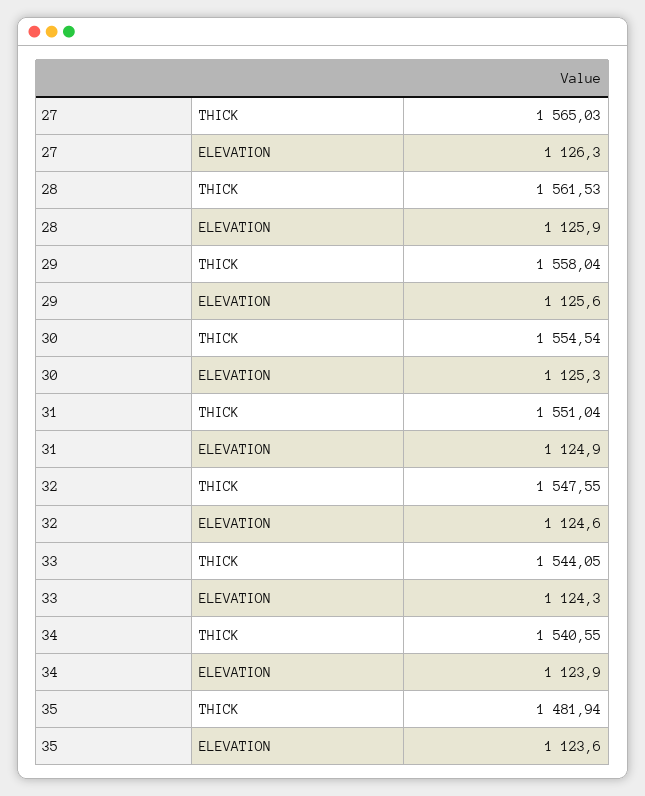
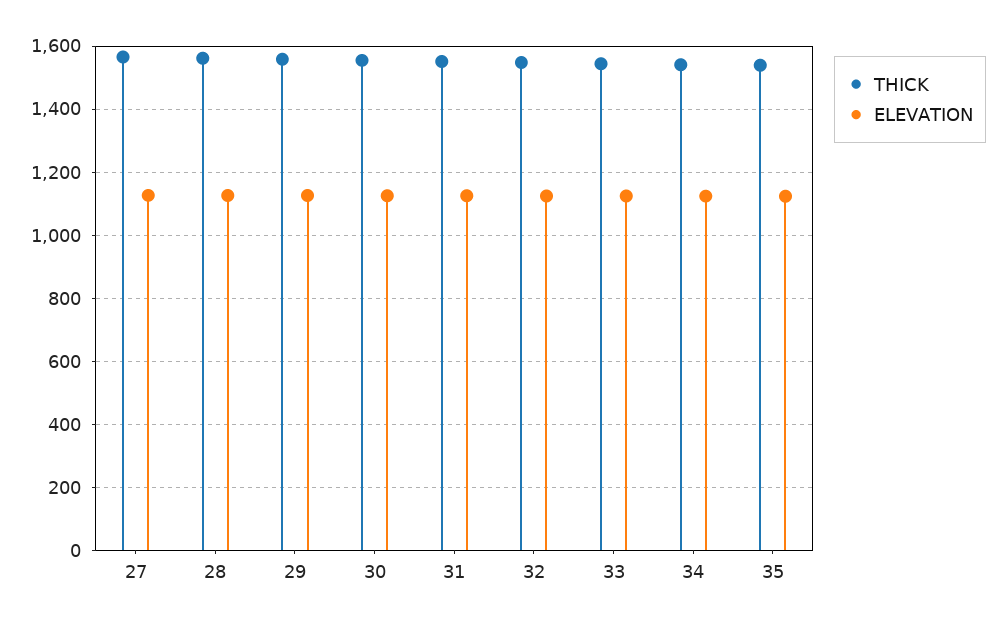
THICK, 35: 1481.94 -> 1540

